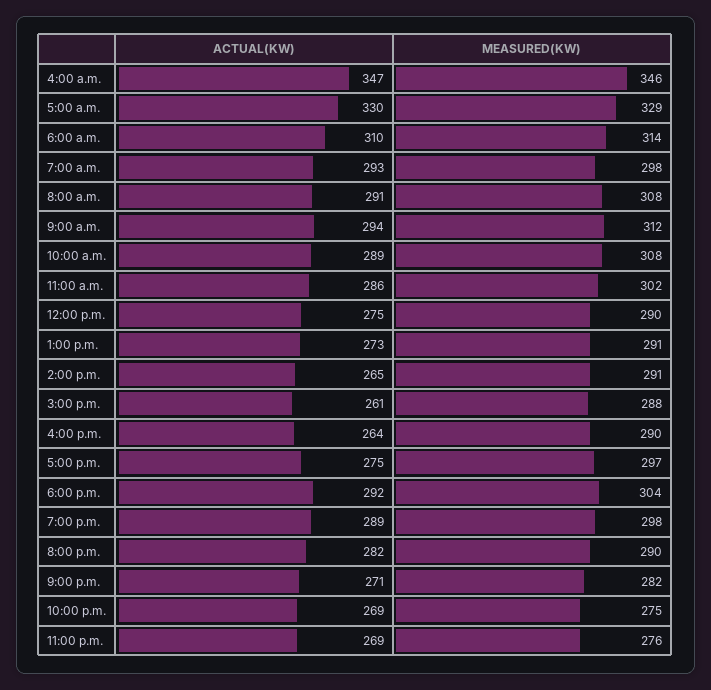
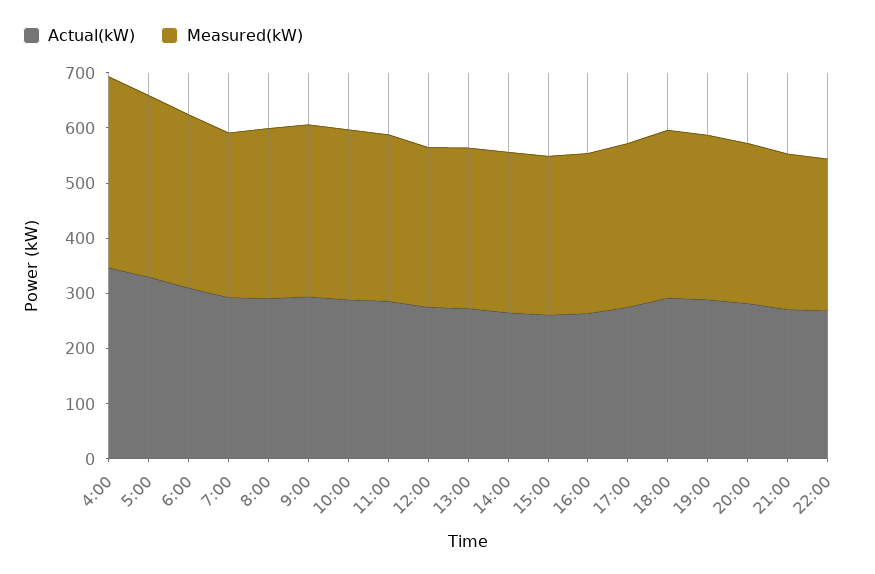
ACTUAL(KW), 11:00 p.m.: 269 -> none
MEASURED(KW), 11:00 p.m.: 276 -> none

